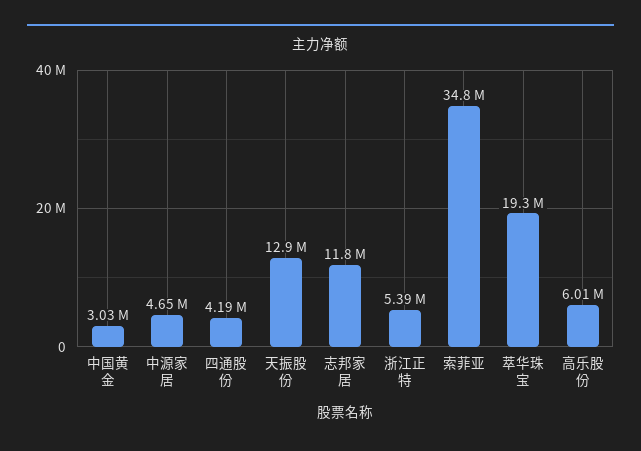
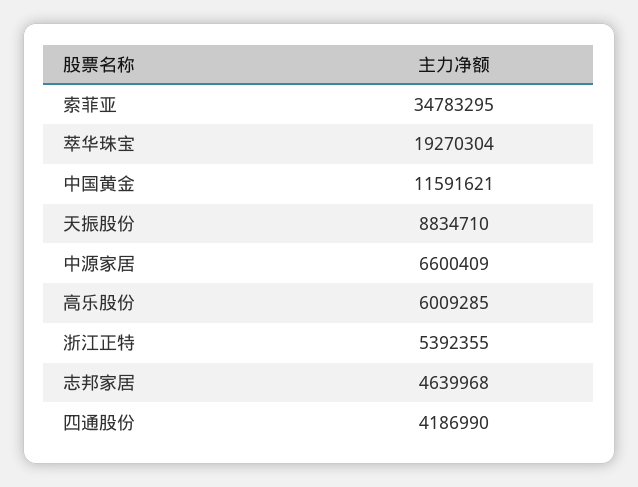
中国黄金: 3030000 -> 11591621
中源家居: 4650000 -> 6600409
天振股份: 12900000 -> 8834710
志邦家居: 11800000 -> 4639968

